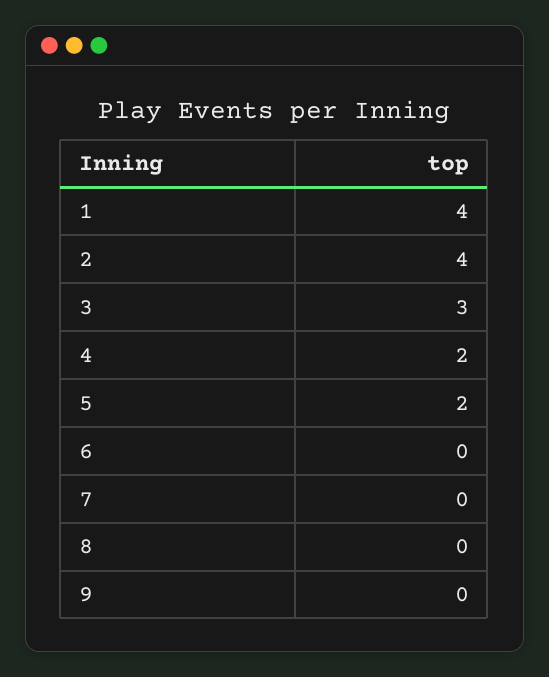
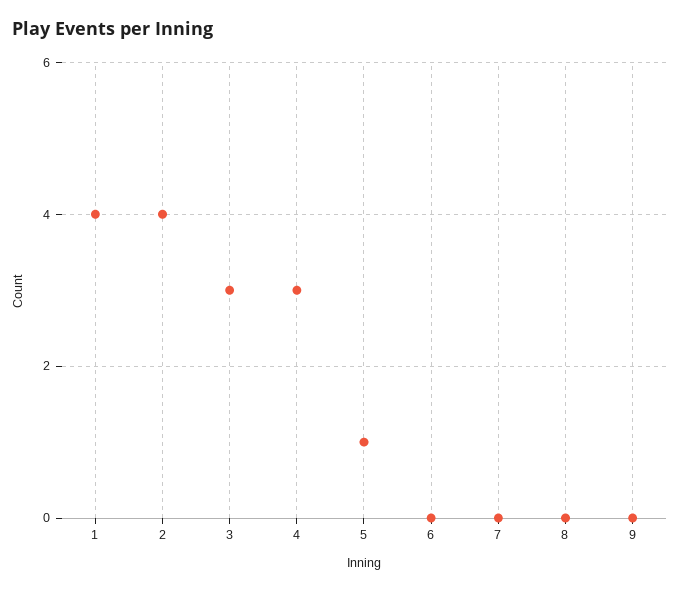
4: 2 -> 3
5: 2 -> 1

